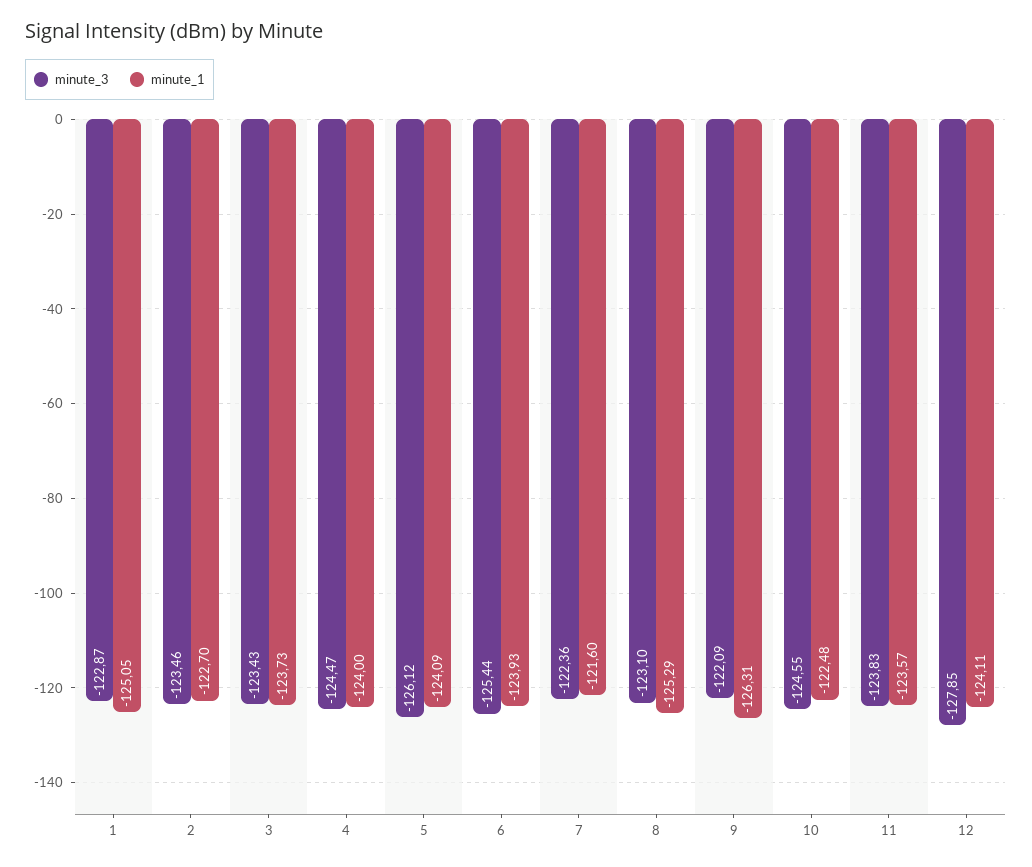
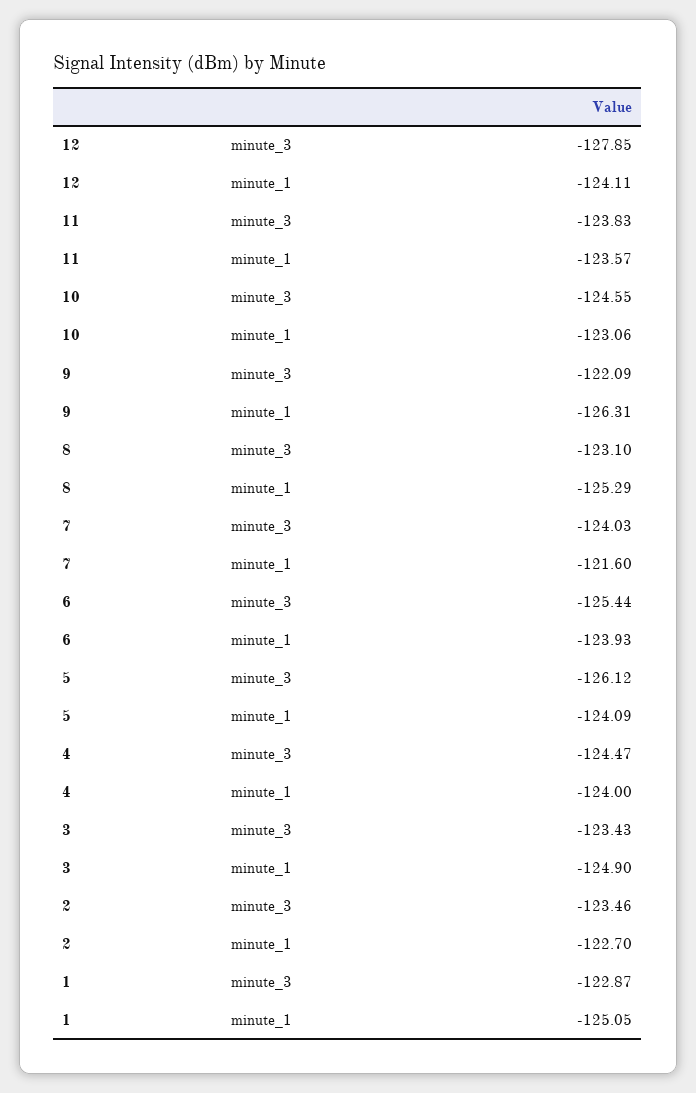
minute_1, 3: -123.73 -> -124.9
minute_3, 7: -122.36 -> -124.03
minute_1, 10: -122.48 -> -123.06

